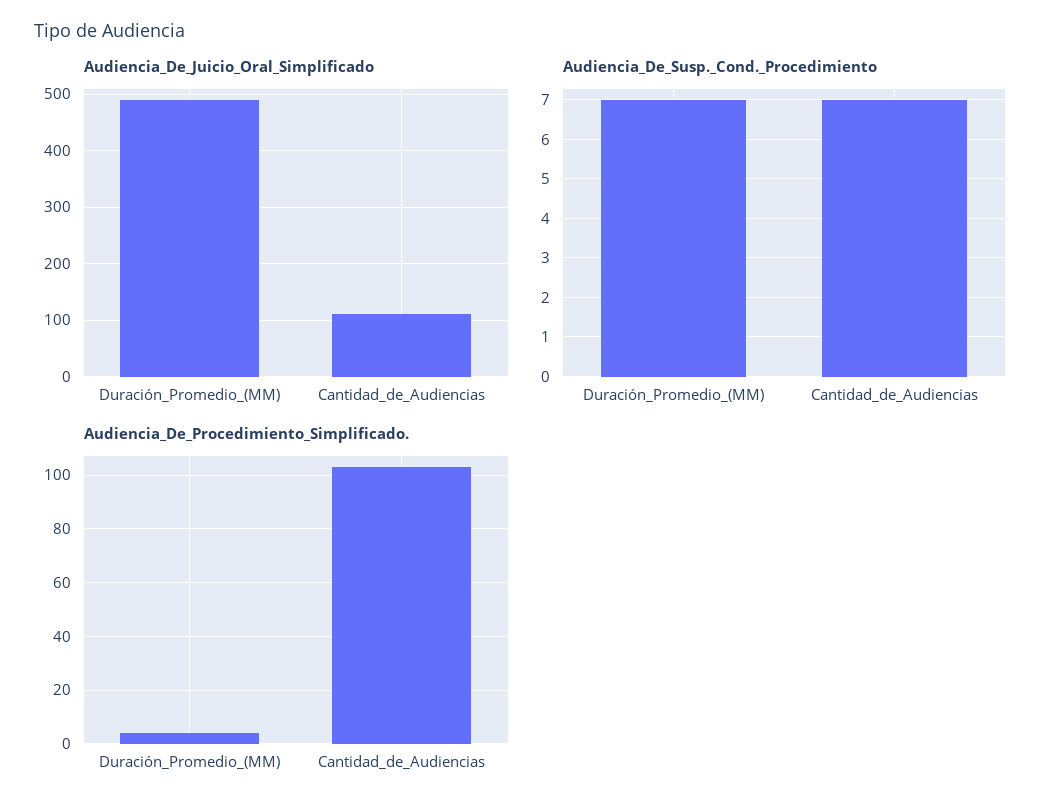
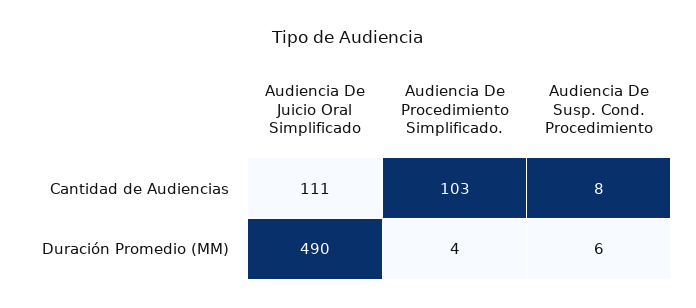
Audiencia_De_Susp._Cond._Procedimiento, Duración_Promedio_(MM): 7 -> 6
Audiencia_De_Susp._Cond._Procedimiento, Cantidad_de_Audiencias: 7 -> 8

